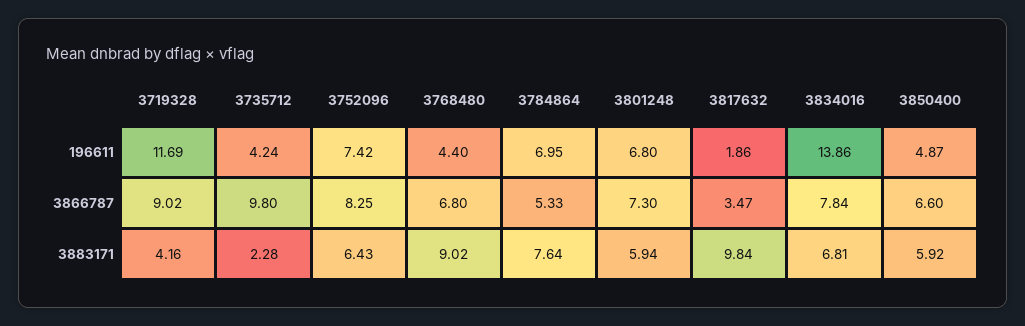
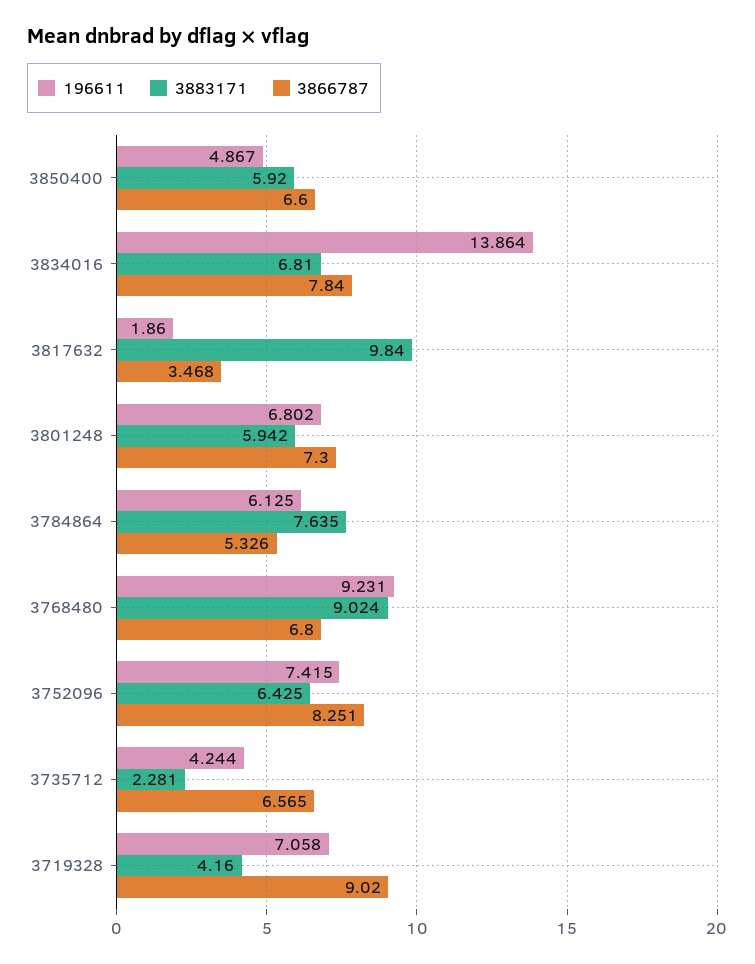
196611, 3719328: 11.69 -> 7.058
196611, 3768480: 4.4 -> 9.231
196611, 3784864: 6.95 -> 6.125
3866787, 3735712: 9.8 -> 6.565

